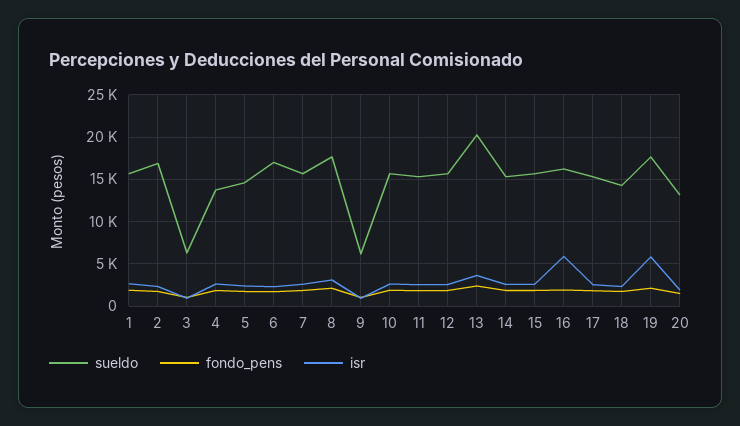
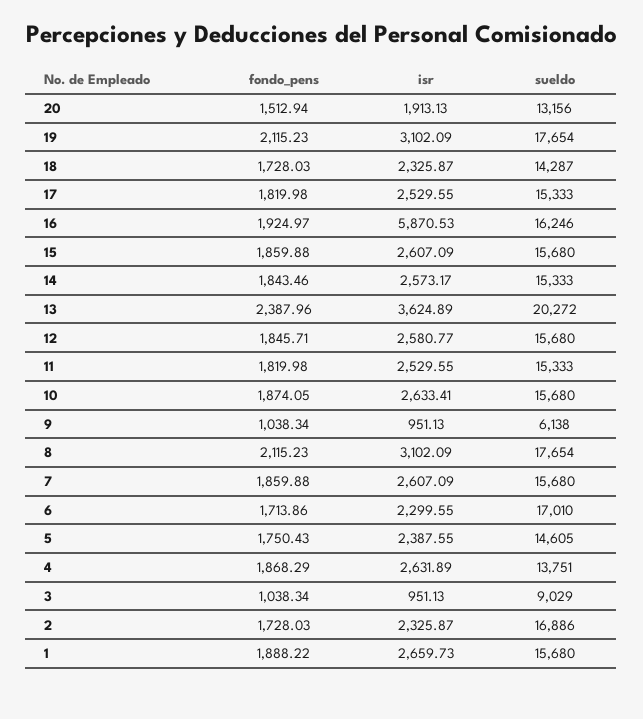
sueldo, 3: 6000 -> 9029
isr, 19: 6000 -> 3102.09

